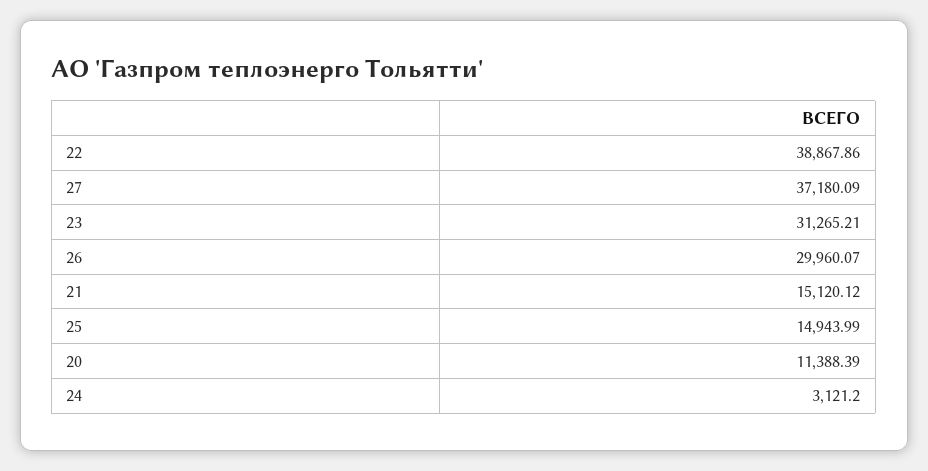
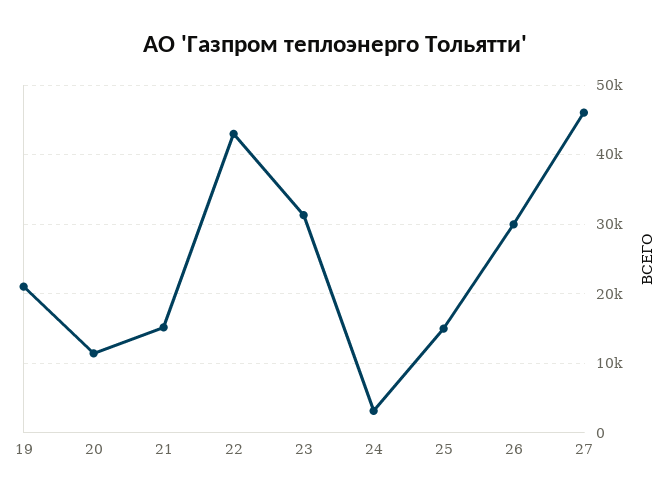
22: 38867.86 -> 43000
27: 37180.09 -> 46000
19: none -> 21000

